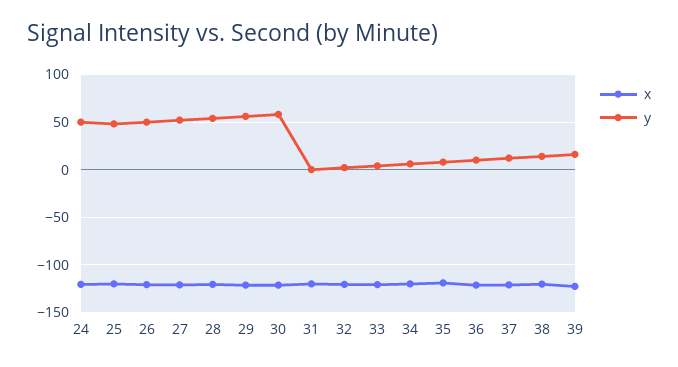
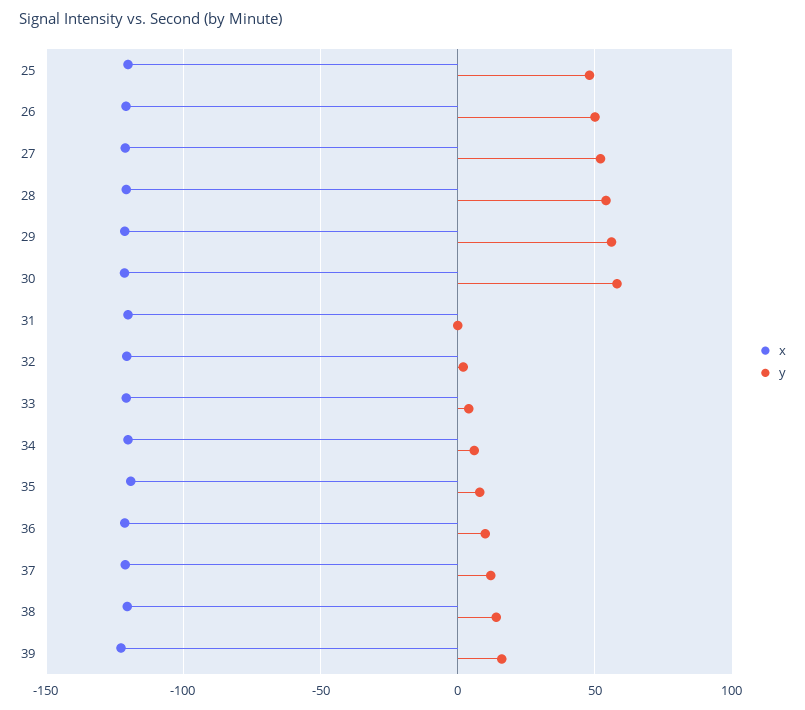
x, 24: -120 -> none
y, 24: 50 -> none

